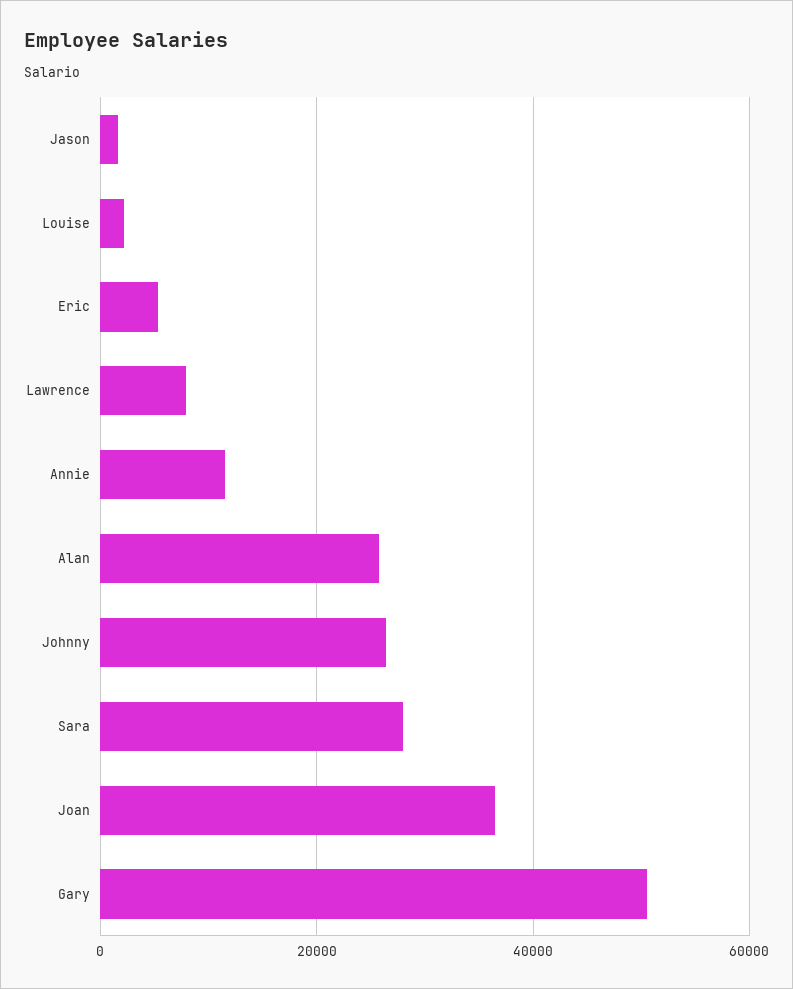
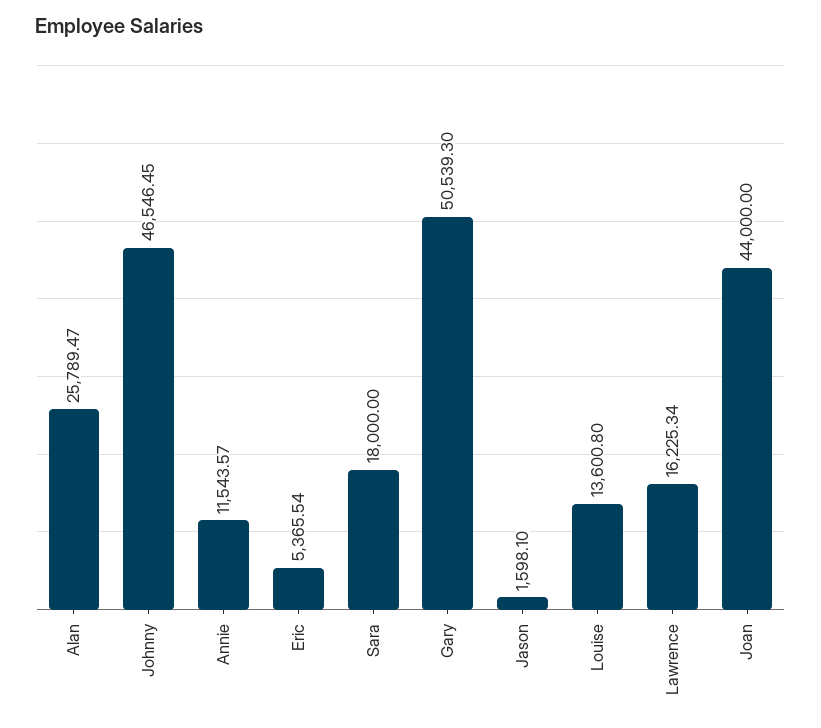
Louise: 2000 -> 13600.8
Lawrence: 8000 -> 16225.34
Johnny: 26000 -> 46546.45
Sara: 28000 -> 18000
Joan: 36000 -> 44000

